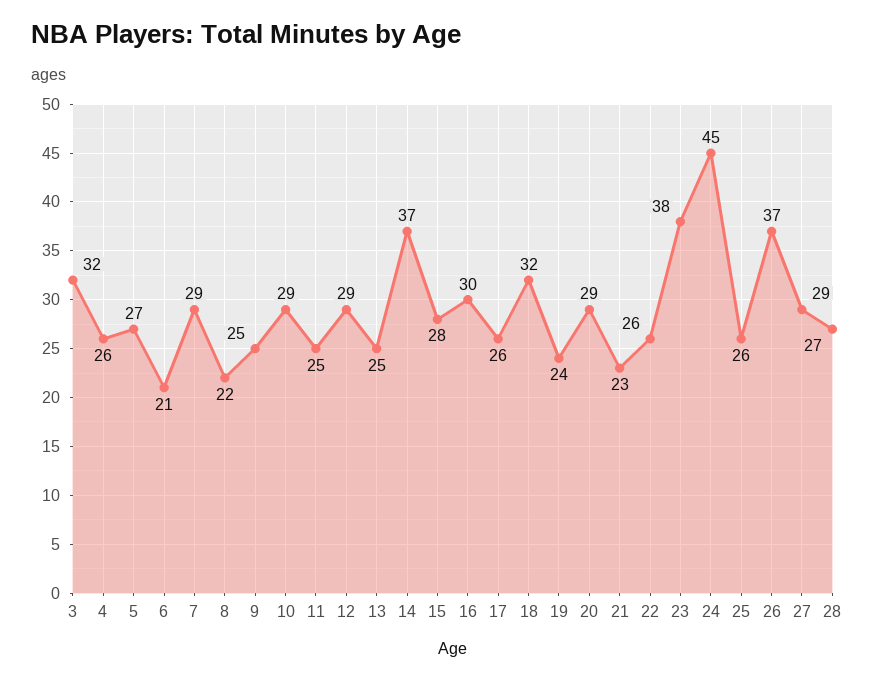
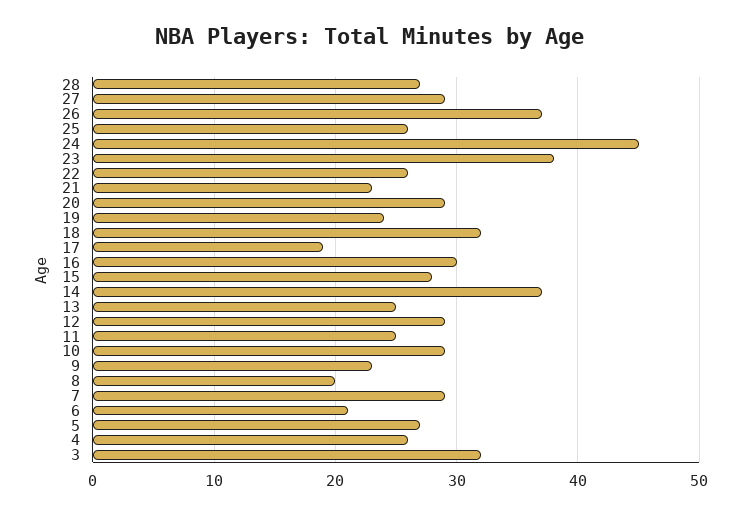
8: 22 -> 20
9: 25 -> 23
17: 26 -> 19

